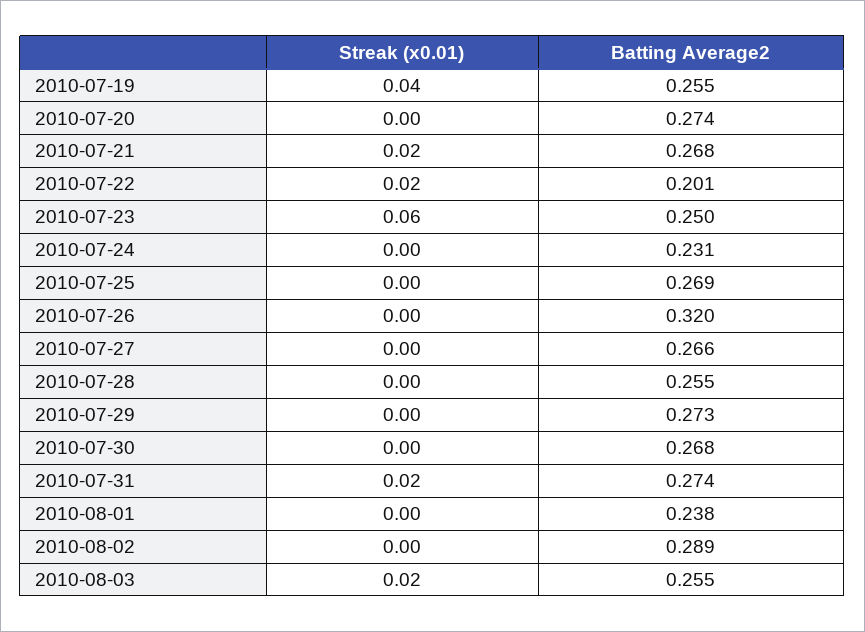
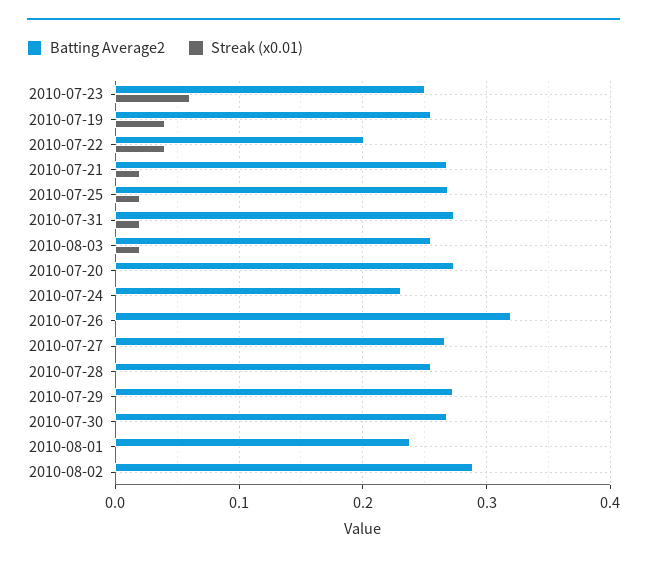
Streak (x0.01), 2010-07-22: 0.02 -> 0.04
Streak (x0.01), 2010-07-25: 0 -> 0.02

